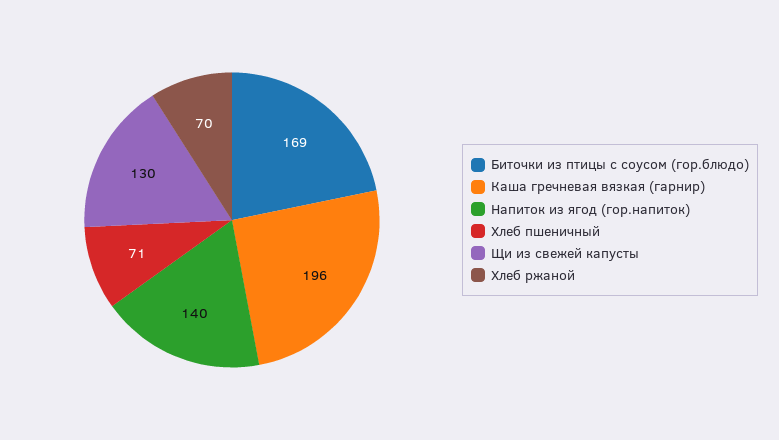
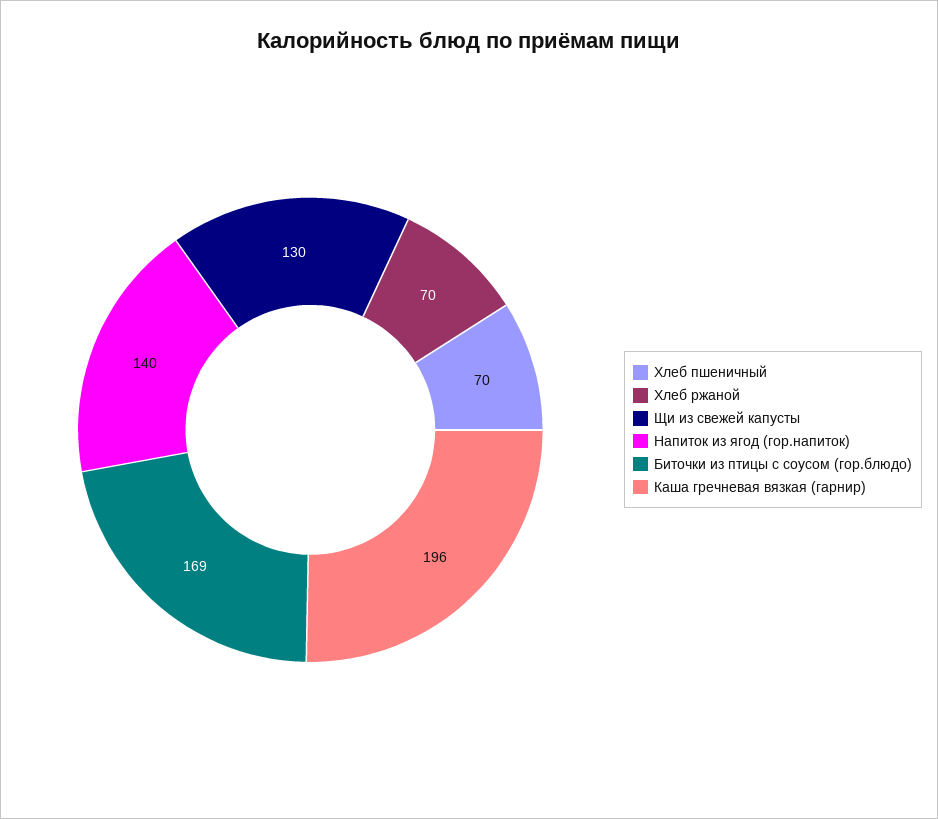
Хлеб пшеничный: 71 -> 70

